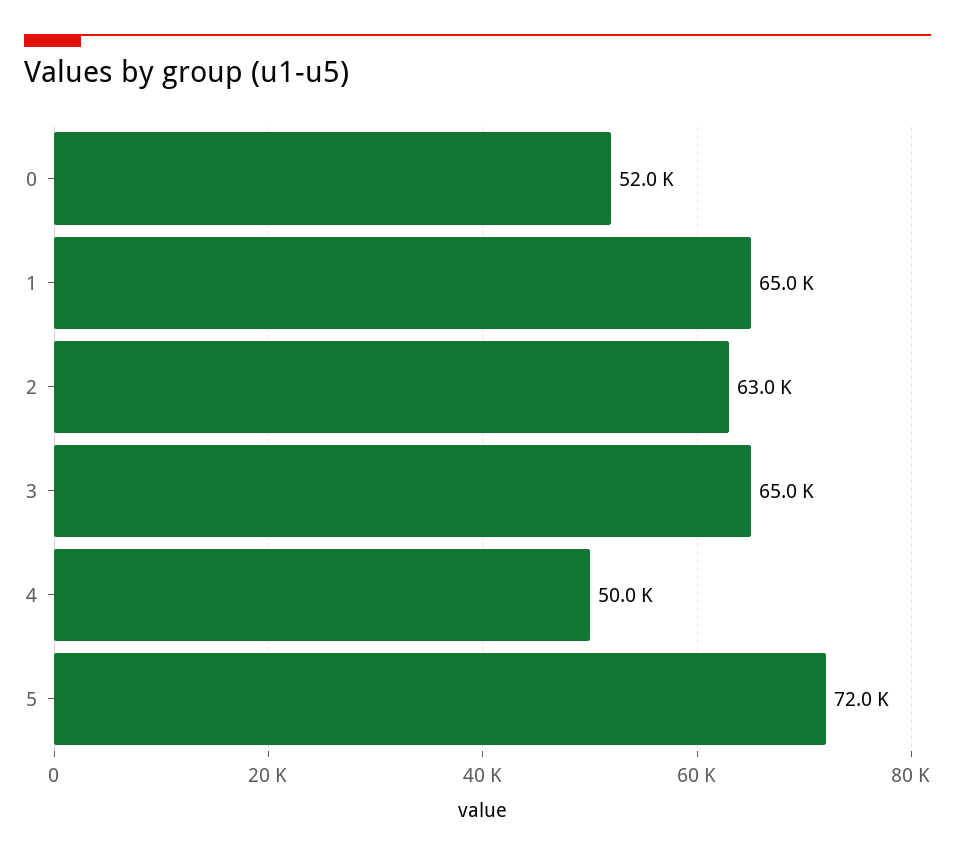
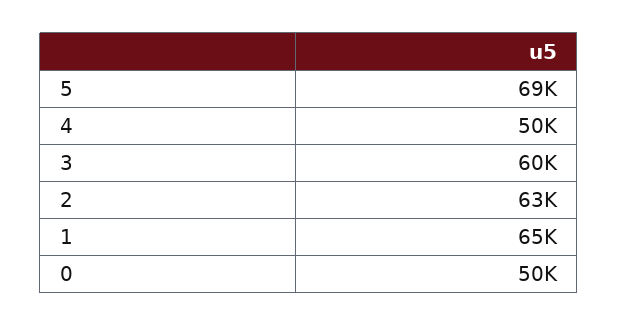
0: 52000 -> 50000
3: 65000 -> 60000
5: 72000 -> 69000

